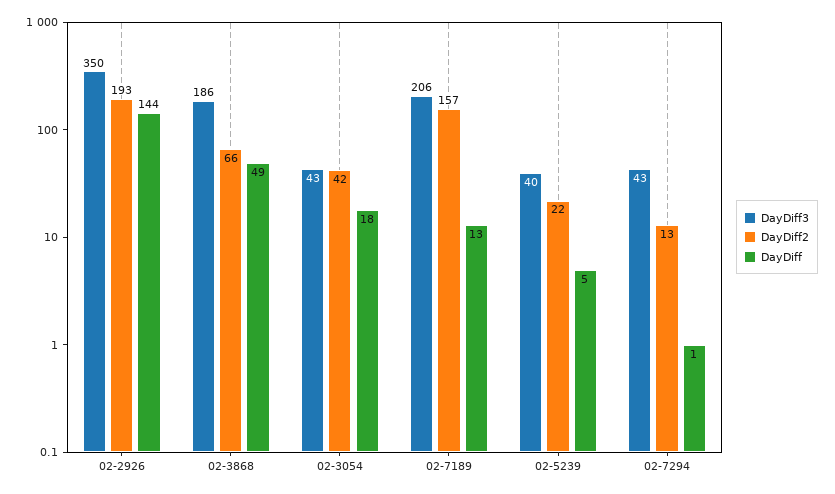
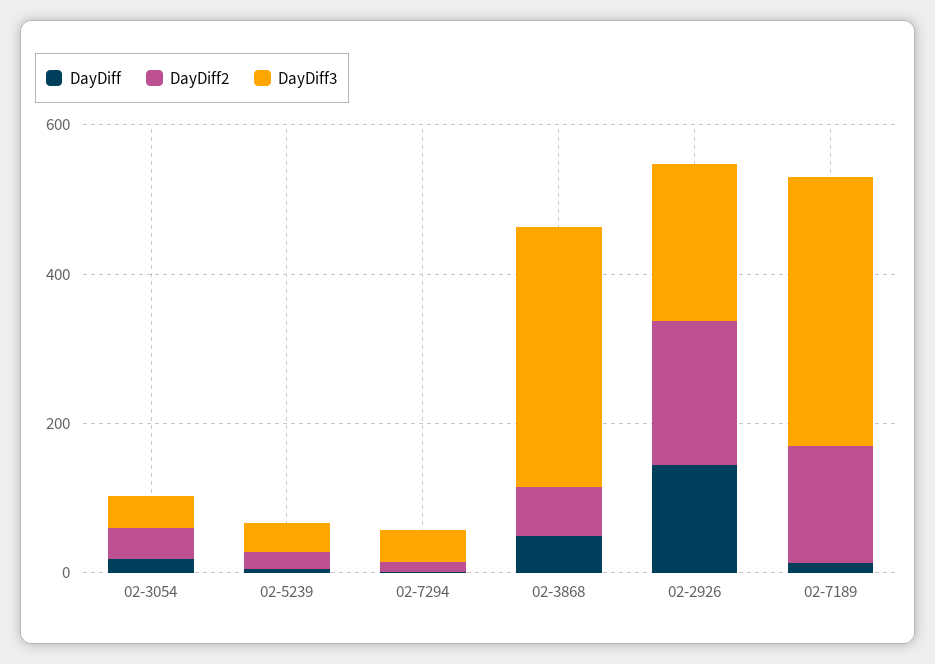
DayDiff3, 02-2926: 350 -> 200
DayDiff3, 02-3868: 186 -> 350
DayDiff3, 02-7189: 206 -> 350

